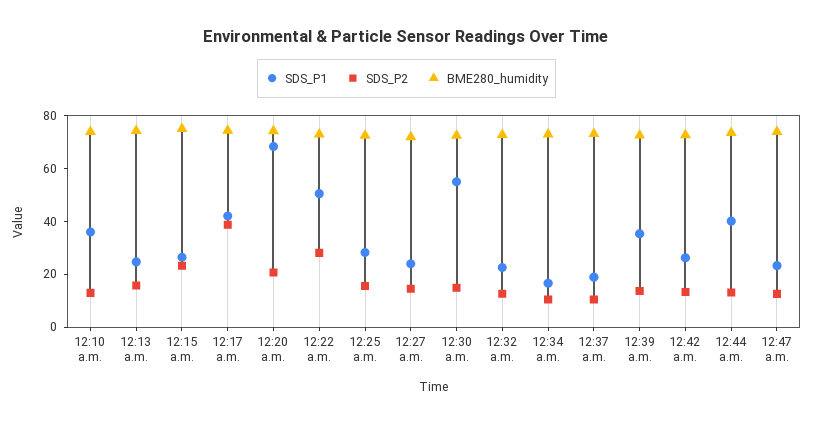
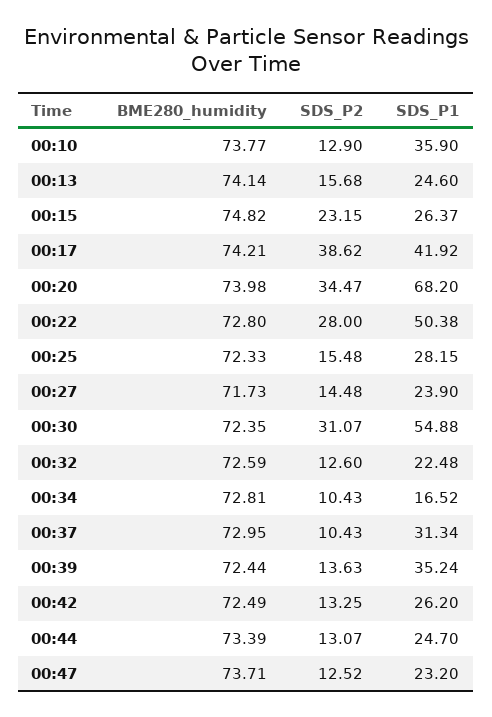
SDS_P2, 12:20 a.m.: 20 -> 34.47
SDS_P2, 12:30 a.m.: 15 -> 31.07
SDS_P1, 12:37 a.m.: 20 -> 31.34
SDS_P1, 12:44 a.m.: 40 -> 24.7

